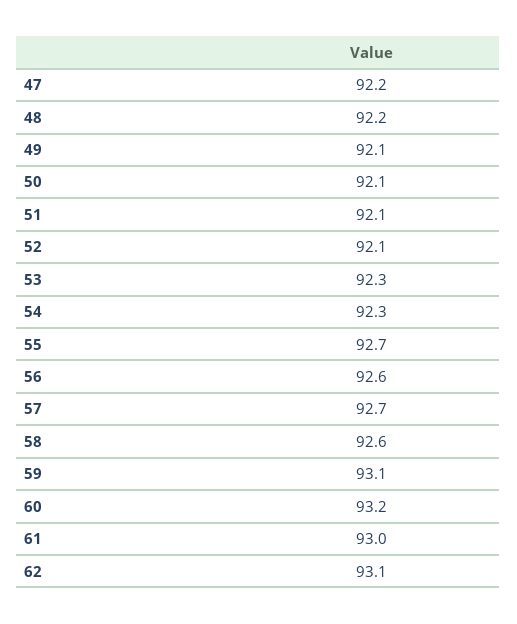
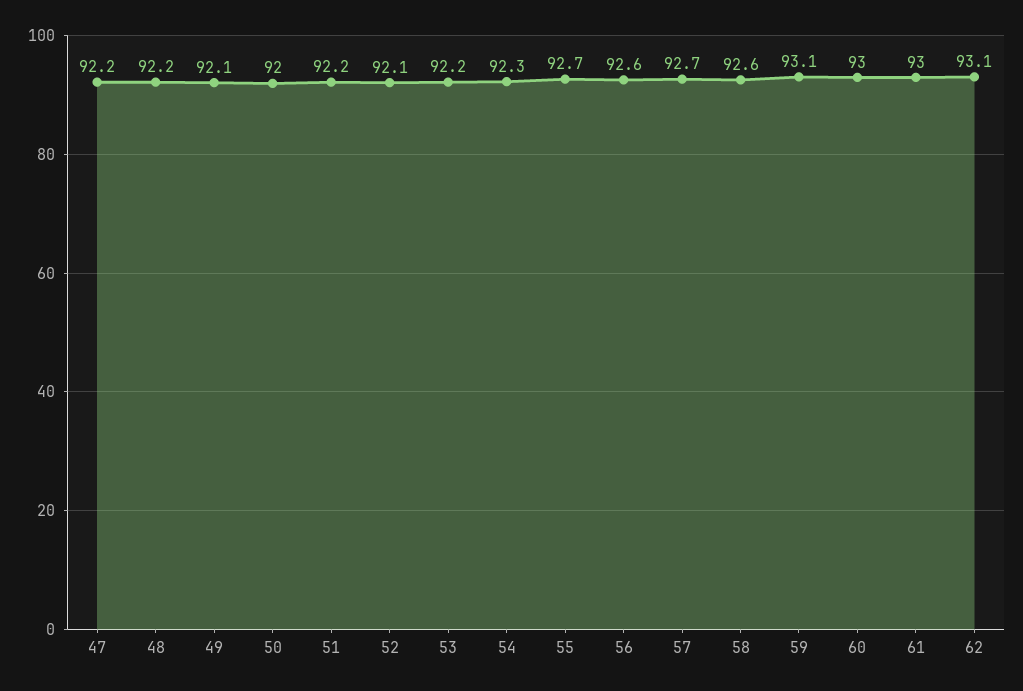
50: 92.1 -> 92
51: 92.1 -> 92.2
53: 92.3 -> 92.2
60: 93.2 -> 93

